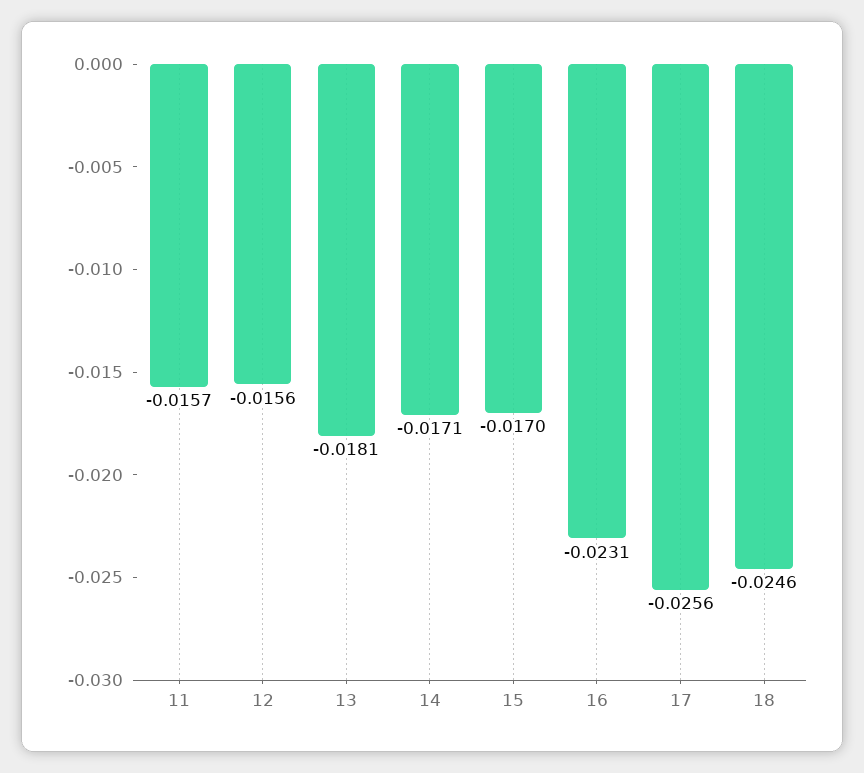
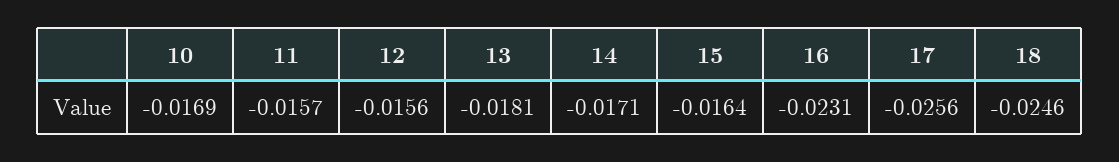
15: -0.017 -> -0.0164
10: none -> -0.0169

